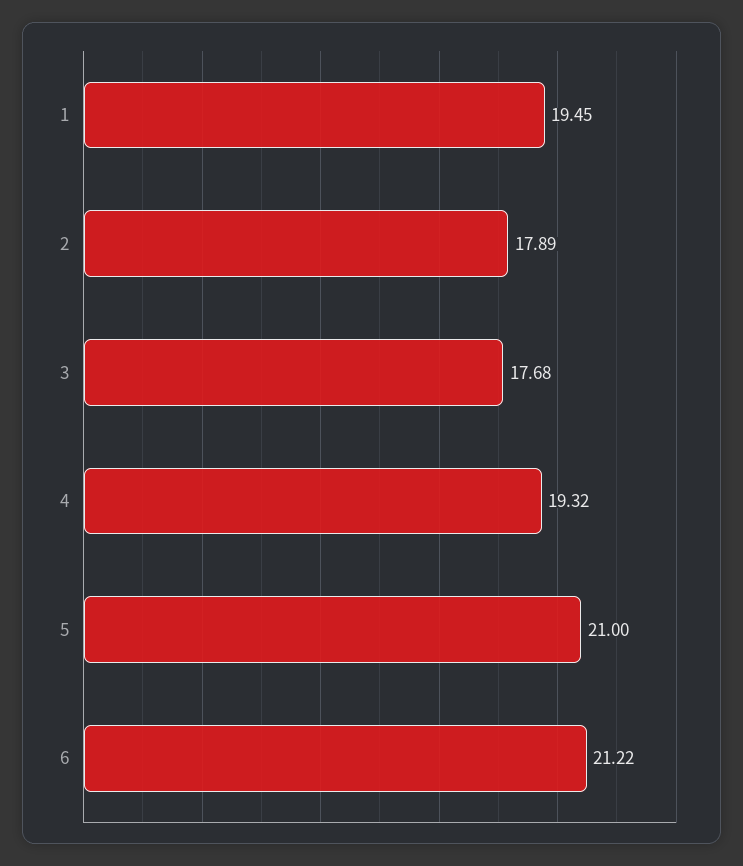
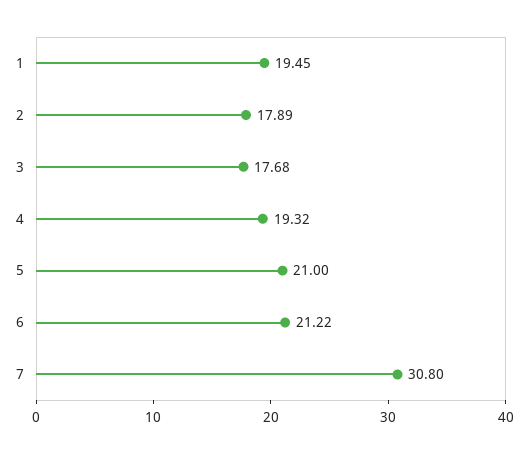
7: none -> 30.8

